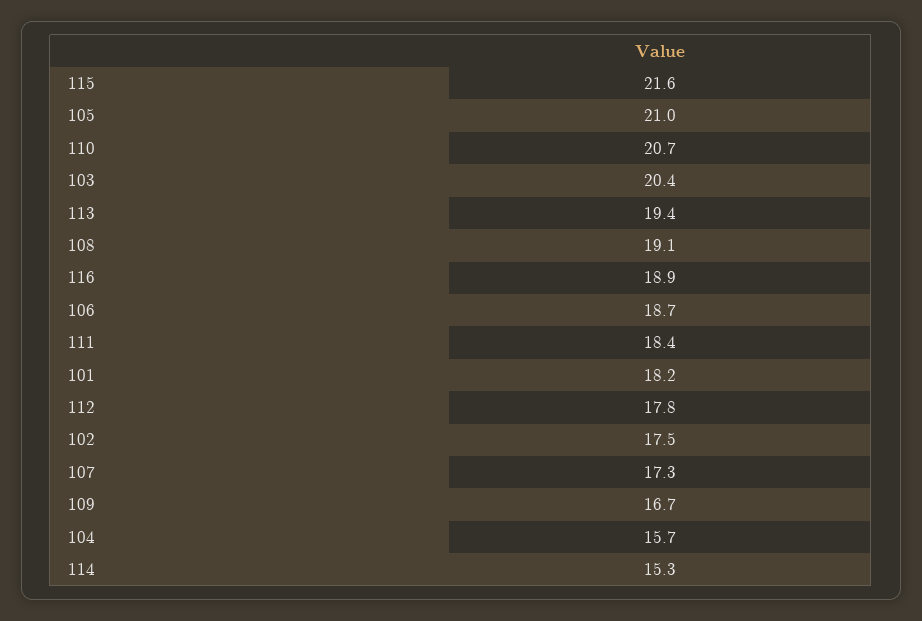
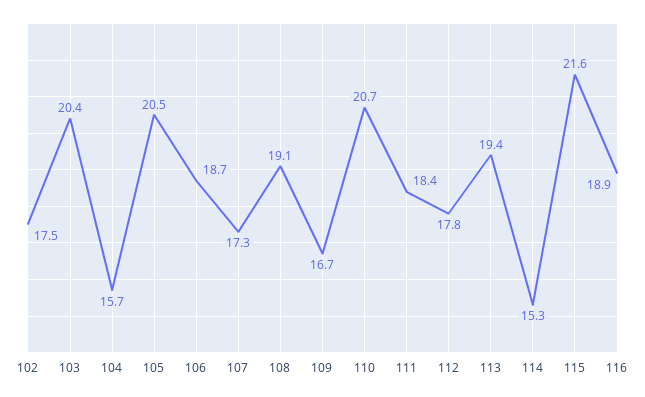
105: 21 -> 20.5
101: 18.2 -> none

